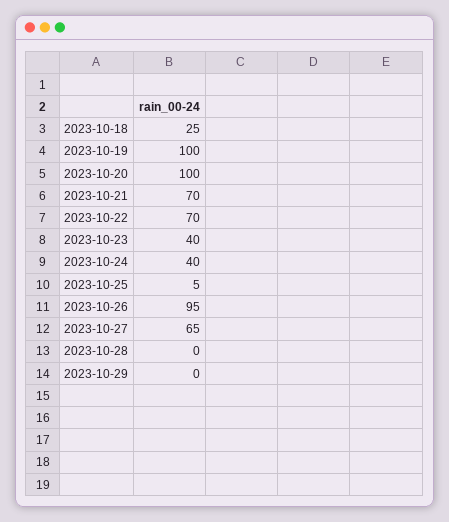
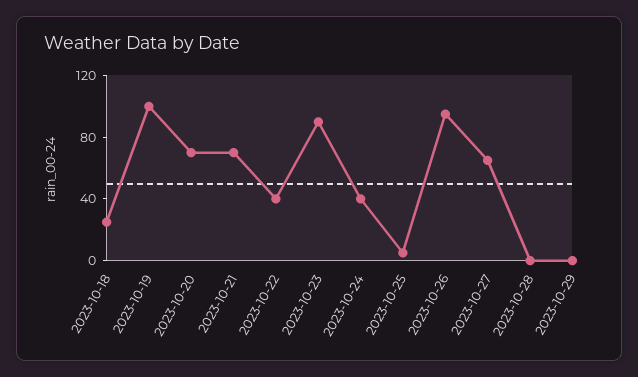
2023-10-20: 100 -> 70
2023-10-22: 70 -> 40
2023-10-23: 40 -> 90

